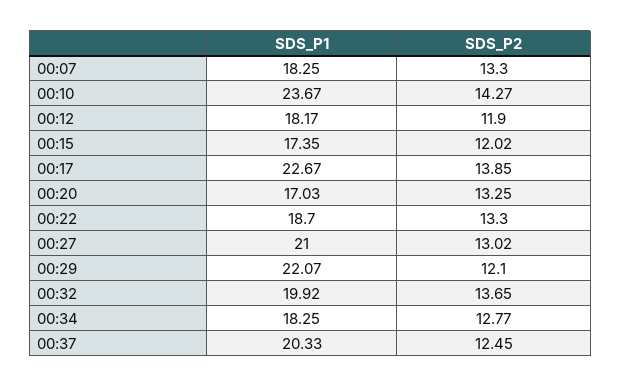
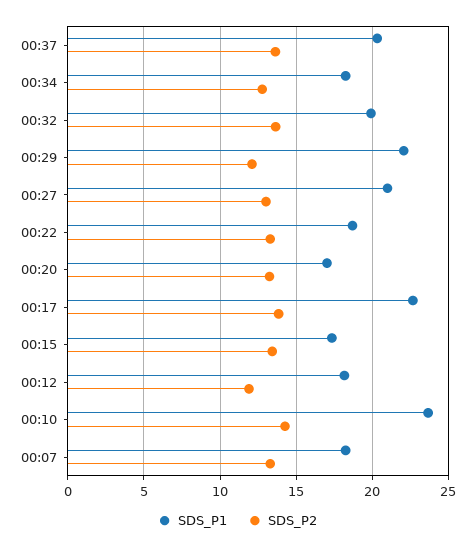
SDS_P2, 00:15: 12.02 -> 13.5
SDS_P2, 00:37: 12.45 -> 13.5

